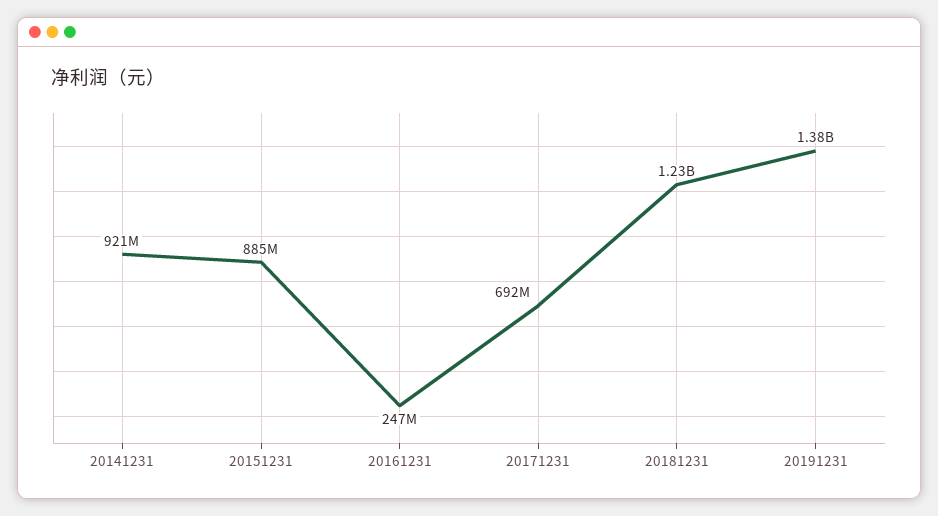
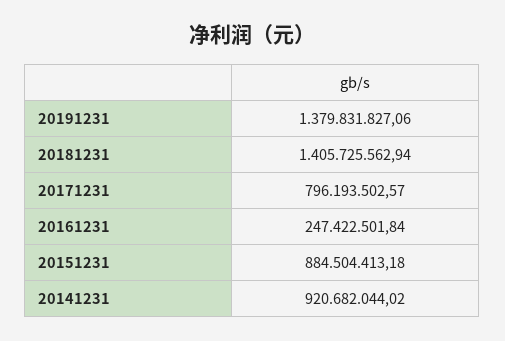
20171231: 692000000 -> 796193502.57
20181231: 1230000000 -> 1405725562.94

